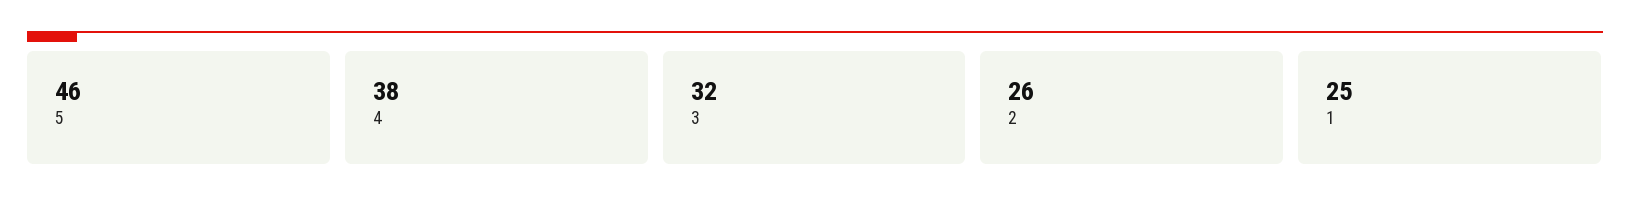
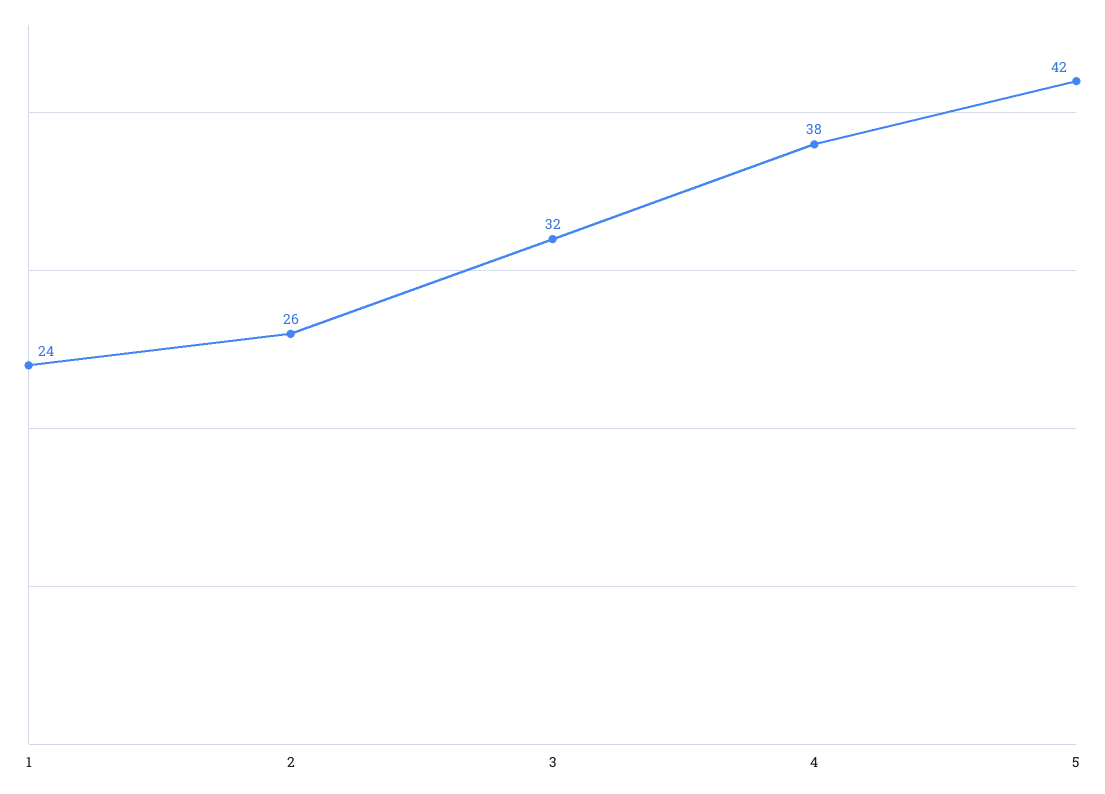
5: 46 -> 42
1: 25 -> 24

